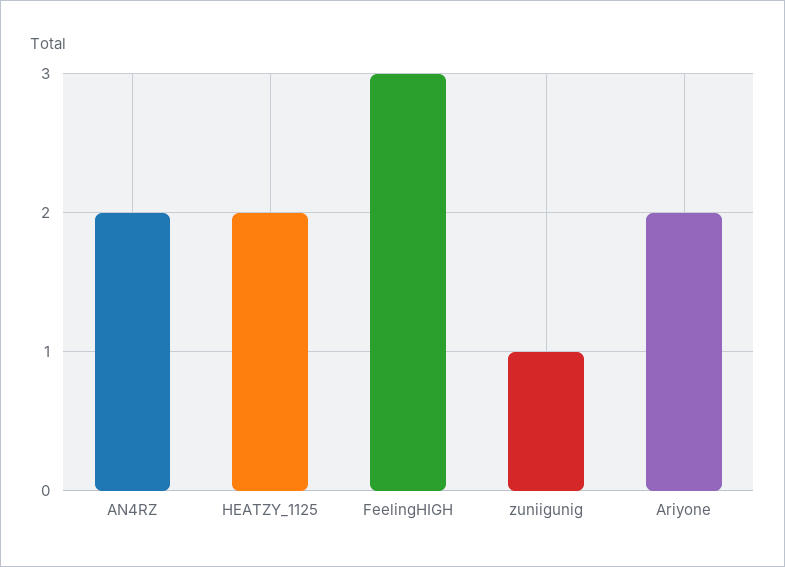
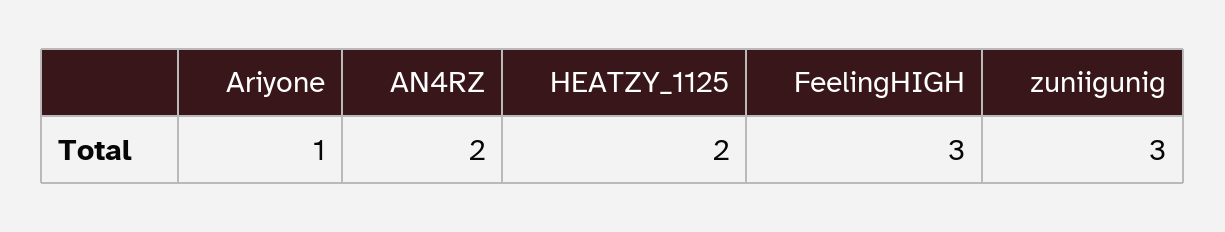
zuniigunig: 1 -> 3
Ariyone: 2 -> 1

